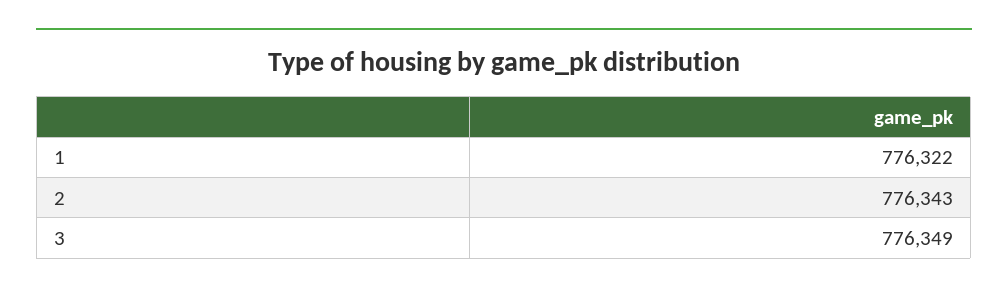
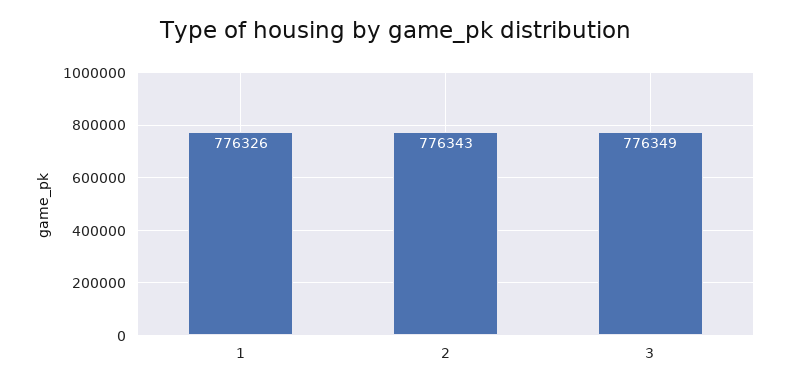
1: 776322 -> 776326

